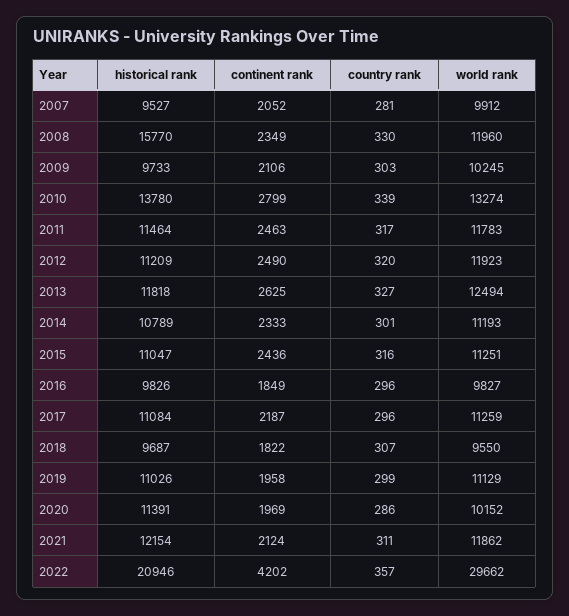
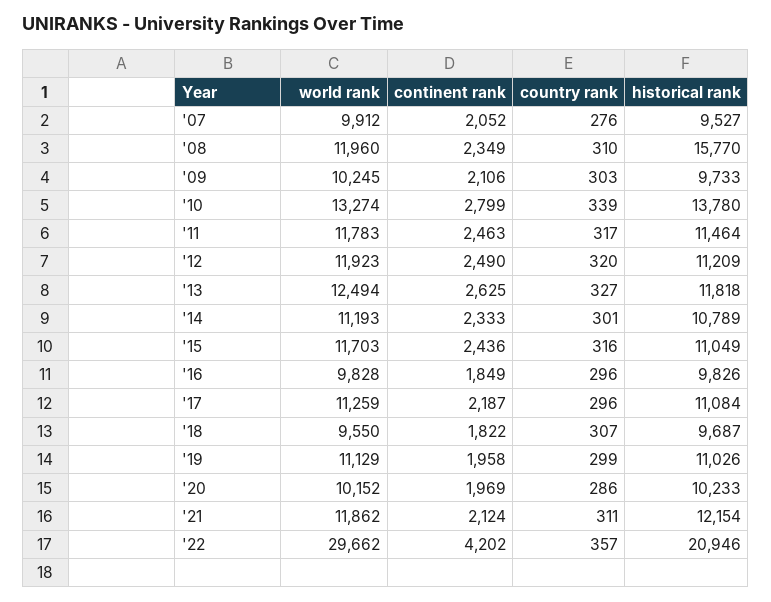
country rank, 2007: 281 -> 276
country rank, 2008: 330 -> 310
historical rank, 2015: 11047 -> 11049
world rank, 2015: 11251 -> 11703
world rank, 2016: 9827 -> 9828
historical rank, 2020: 11391 -> 10233

